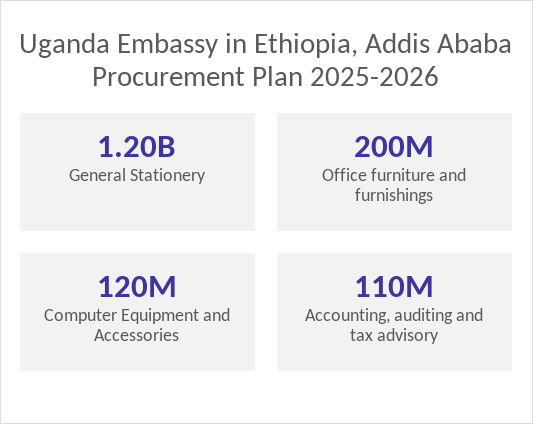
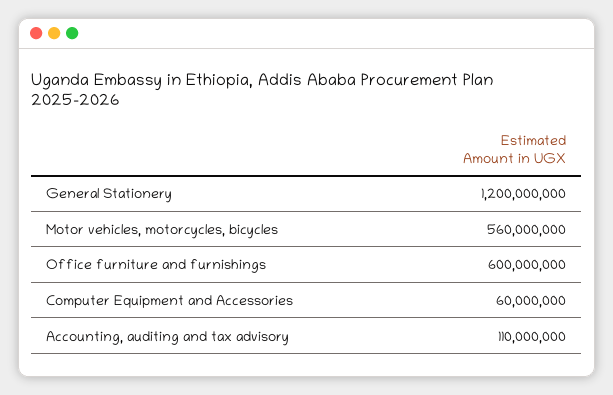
Office furniture and furnishings: 200000000 -> 600000000
Computer Equipment and Accessories: 120000000 -> 60000000
Motor vehicles, motorcycles, bicycles: none -> 560000000

